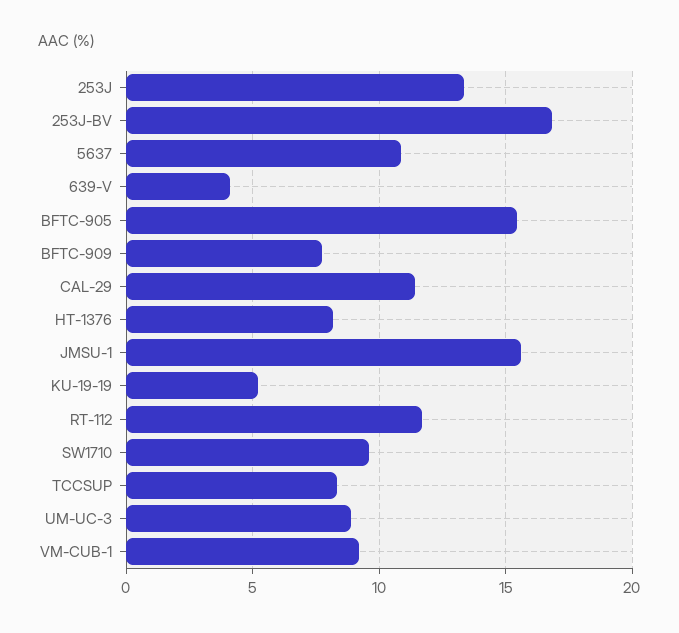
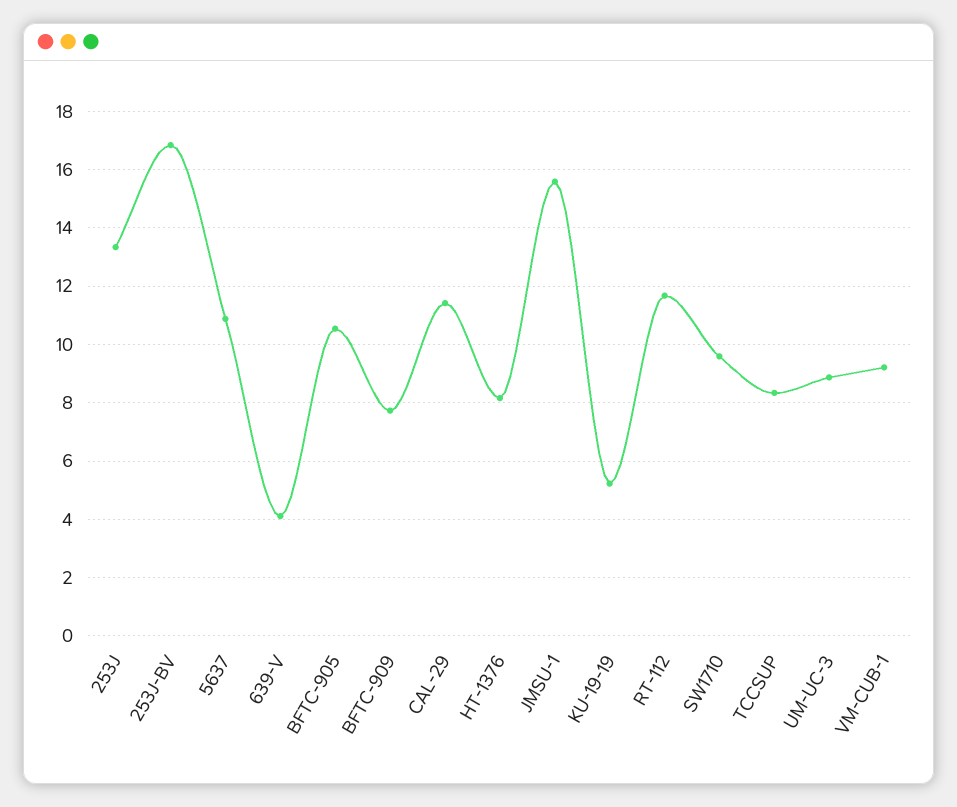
BFTC-905: 15.5 -> 10.5

